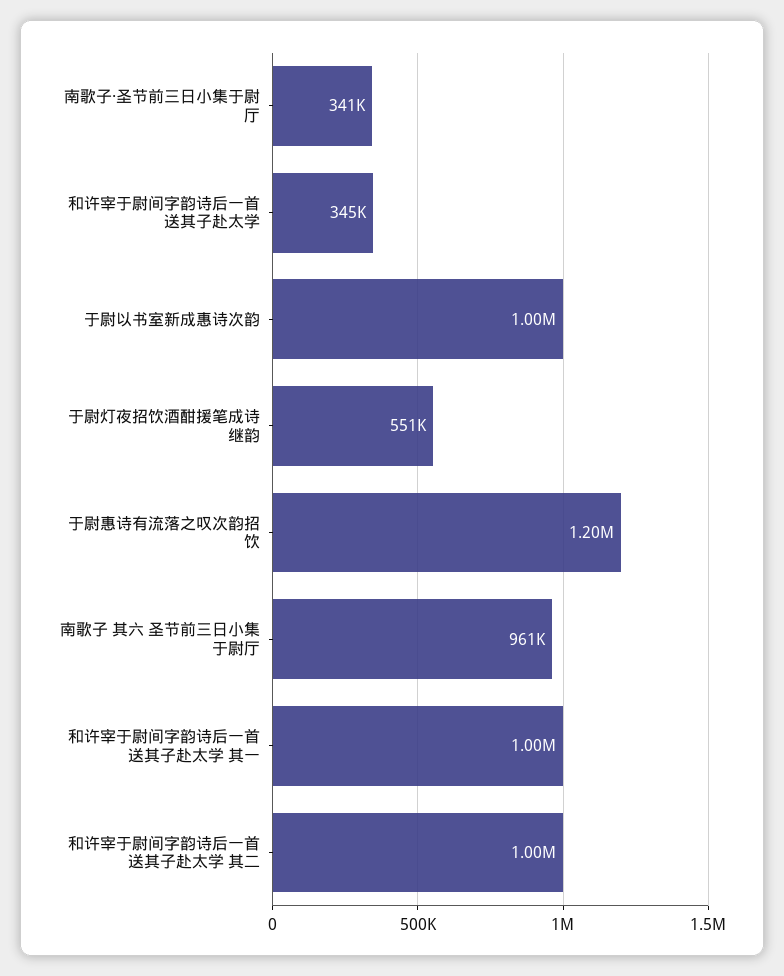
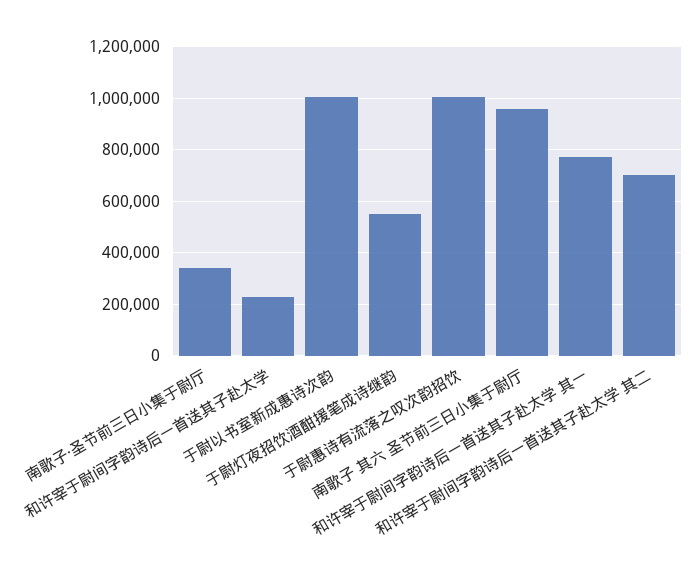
和许宰于尉间字韵诗后一首送其子赴太学: 345000 -> 225000
于尉惠诗有流落之叹次韵招饮: 1200000 -> 1000000
和许宰于尉间字韵诗后一首送其子赴太学 其一: 1000000 -> 775000
和许宰于尉间字韵诗后一首送其子赴太学 其二: 1000000 -> 700000

